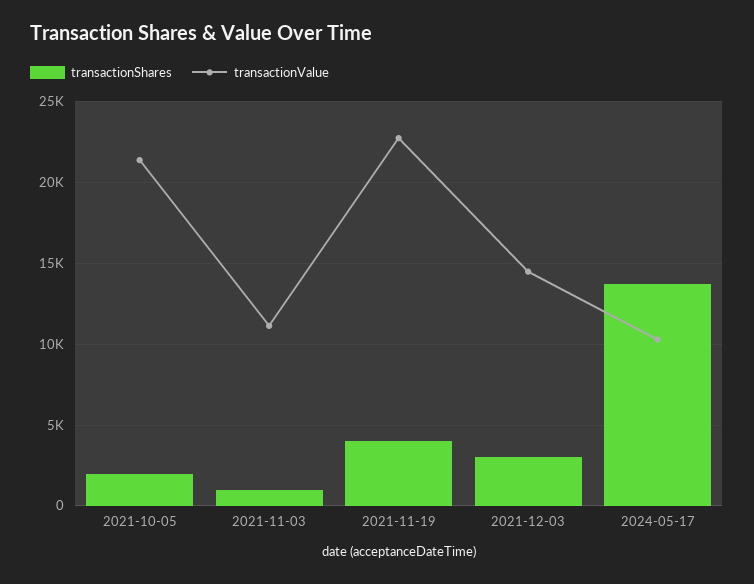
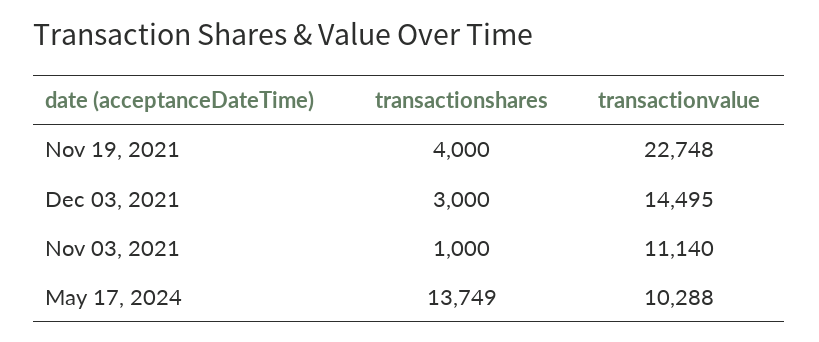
transactionShares, 2021-10-05: 2000 -> none
transactionValue, 2021-10-05: 21500 -> none

